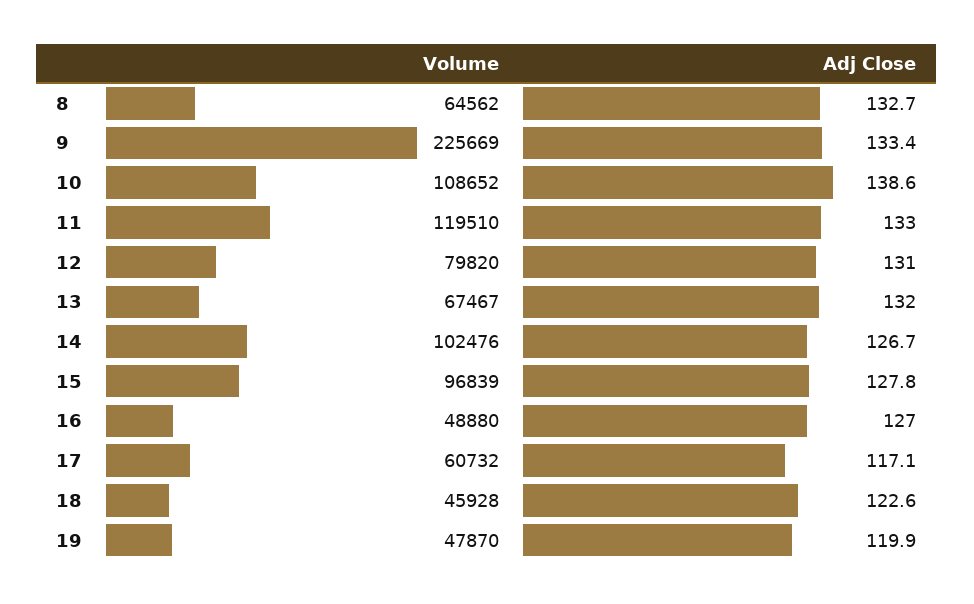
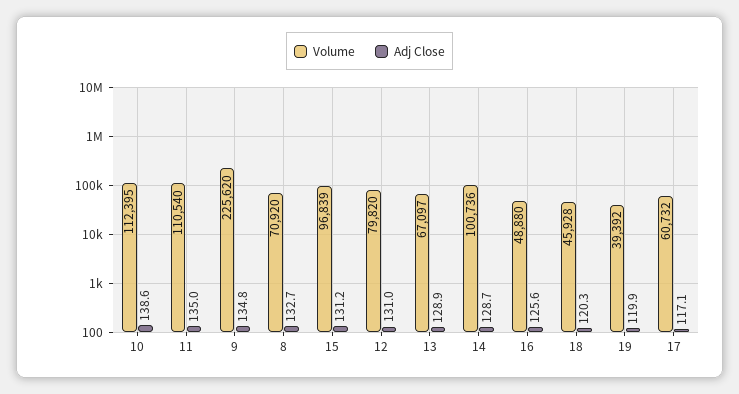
Volume, 8: 64562 -> 70920
Volume, 9: 225669 -> 225620
Adj Close, 9: 133.4 -> 134.8
Volume, 10: 108652 -> 112395
Volume, 11: 119510 -> 110540
Adj Close, 11: 133 -> 135
Volume, 13: 67467 -> 67097
Adj Close, 13: 132 -> 128.9
Volume, 14: 102476 -> 100736
Adj Close, 14: 126.7 -> 128.7
Adj Close, 15: 127.8 -> 131.2
Adj Close, 16: 127 -> 125.6
Adj Close, 18: 122.6 -> 120.3
Volume, 19: 47870 -> 39392

